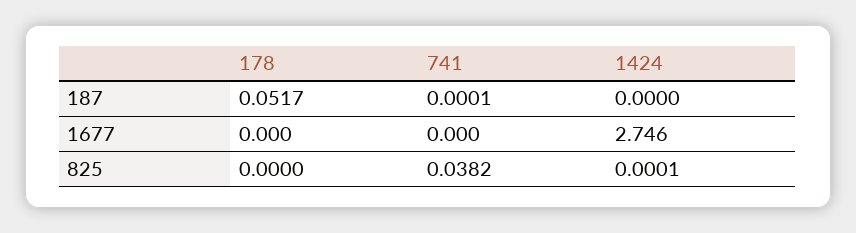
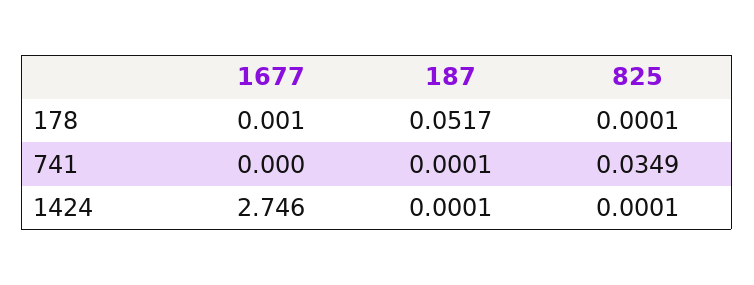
1424, 187: 0 -> 0.0001
178, 1677: 0 -> 0.001
178, 825: 0 -> 0.0001
741, 825: 0.0382 -> 0.0349

